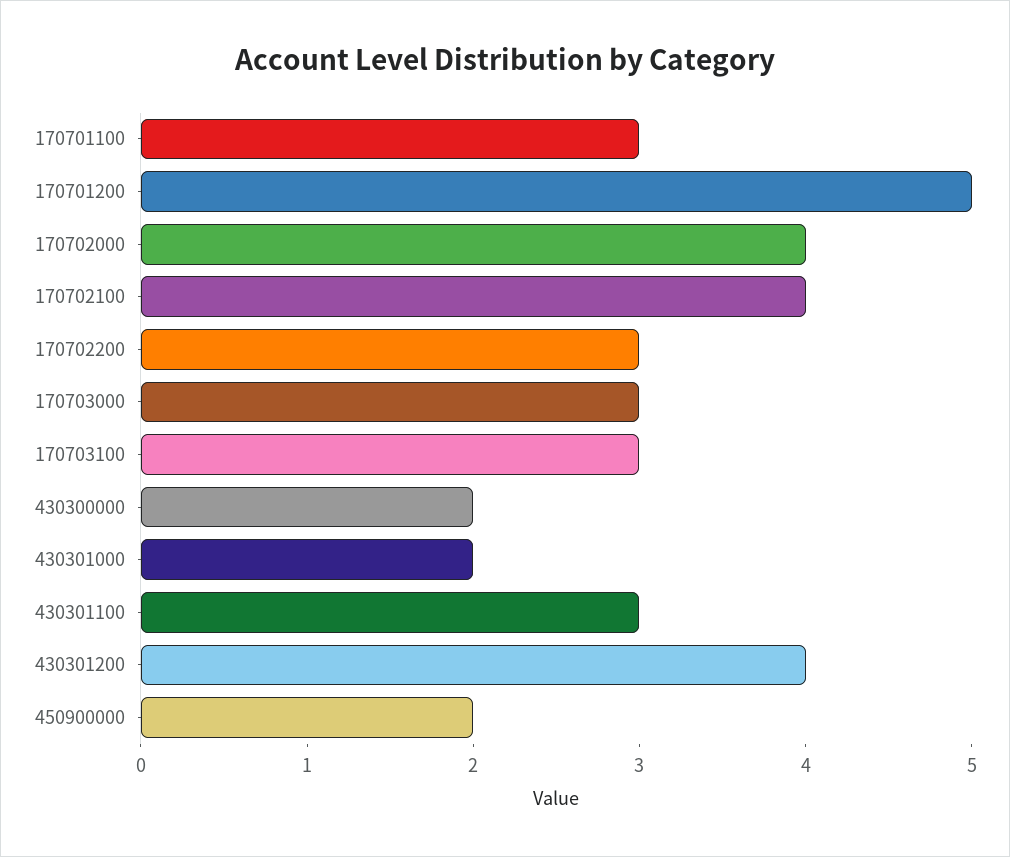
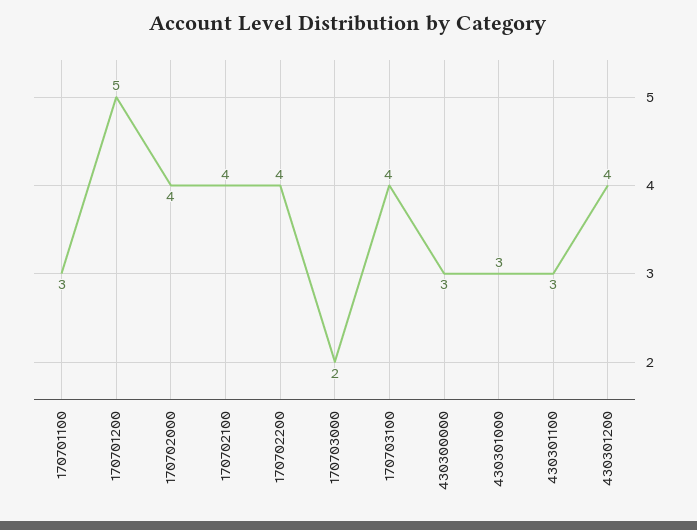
170702200: 3 -> 4
170703000: 3 -> 2
170703100: 3 -> 4
430300000: 2 -> 3
430301000: 2 -> 3
450900000: 2 -> none

